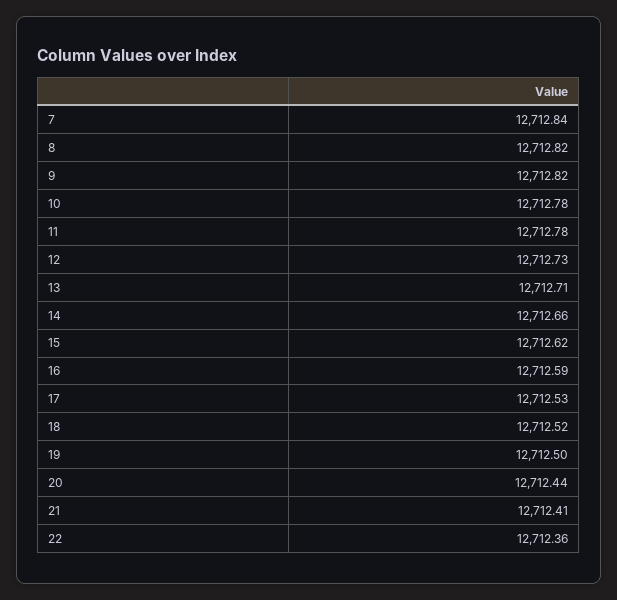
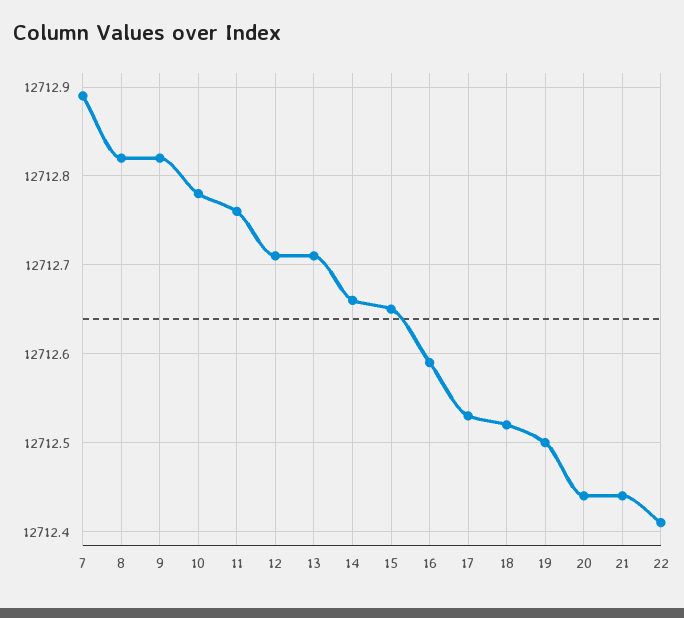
7: 12712.84 -> 12712.89
11: 12712.78 -> 12712.76
12: 12712.73 -> 12712.71
15: 12712.62 -> 12712.65
21: 12712.41 -> 12712.44
22: 12712.36 -> 12712.41

